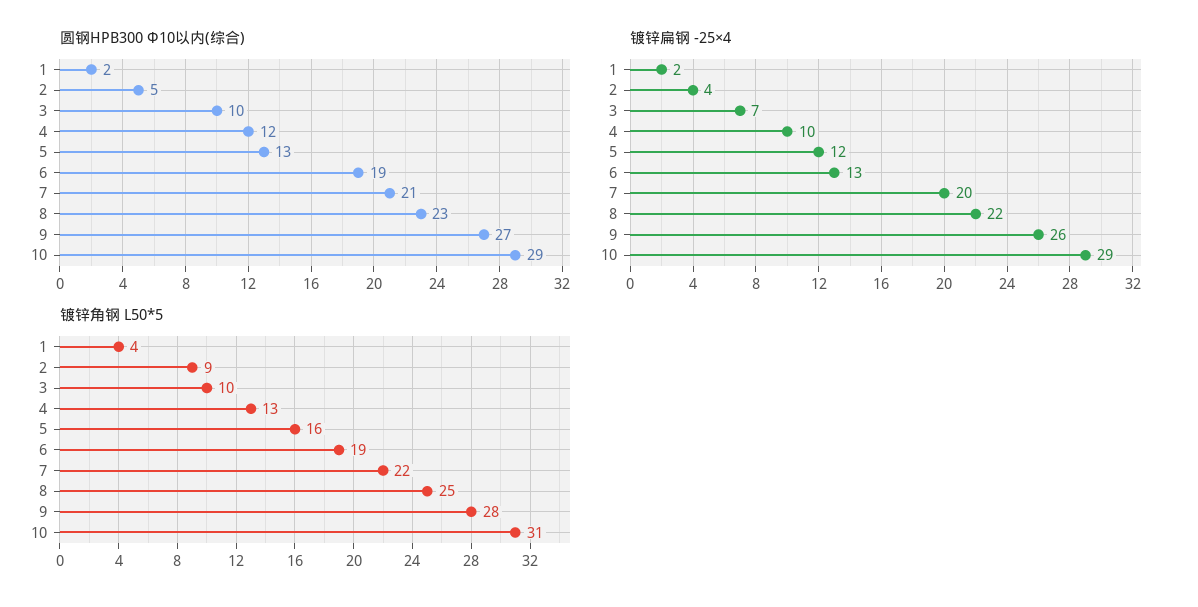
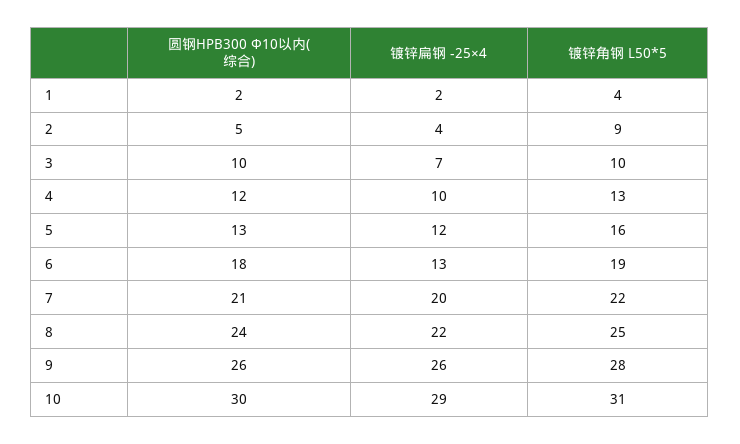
圆钢HPB300 Φ10以内(综合), 6: 19 -> 18
圆钢HPB300 Φ10以内(综合), 8: 23 -> 24
圆钢HPB300 Φ10以内(综合), 9: 27 -> 26
圆钢HPB300 Φ10以内(综合), 10: 29 -> 30

